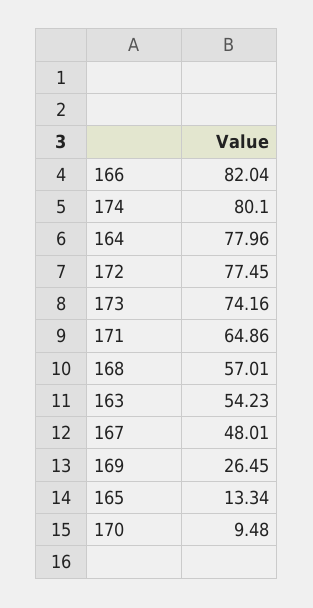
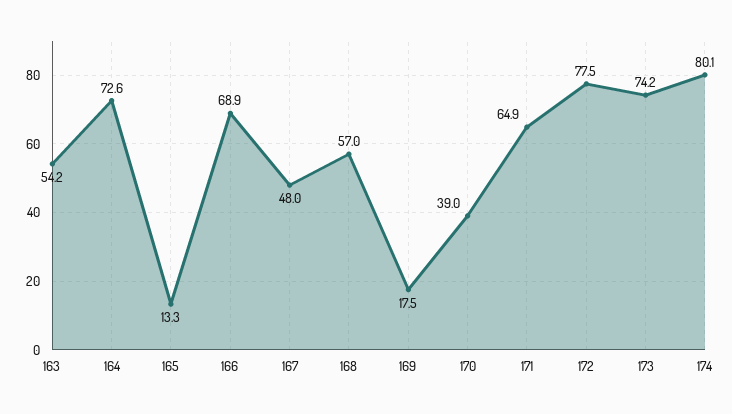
166: 82.04 -> 68.9
164: 77.96 -> 72.6
169: 26.45 -> 17.5
170: 9.48 -> 39

